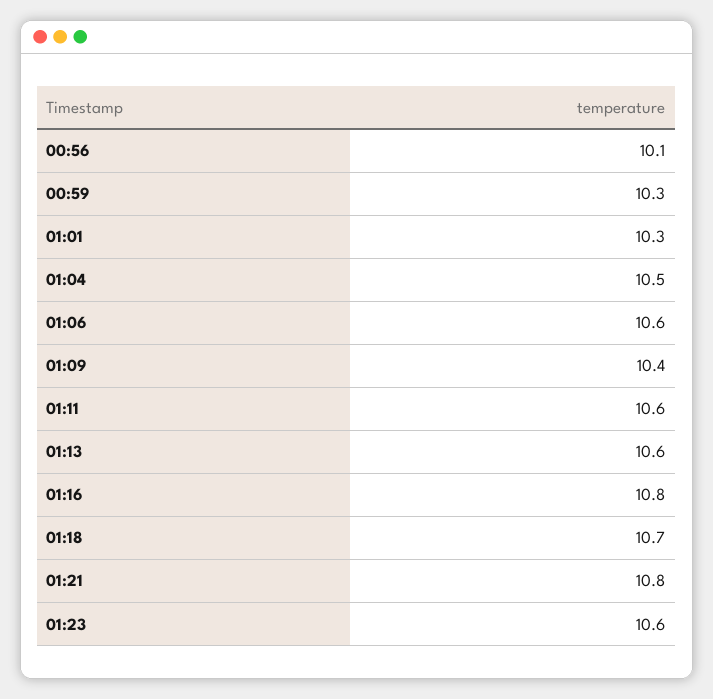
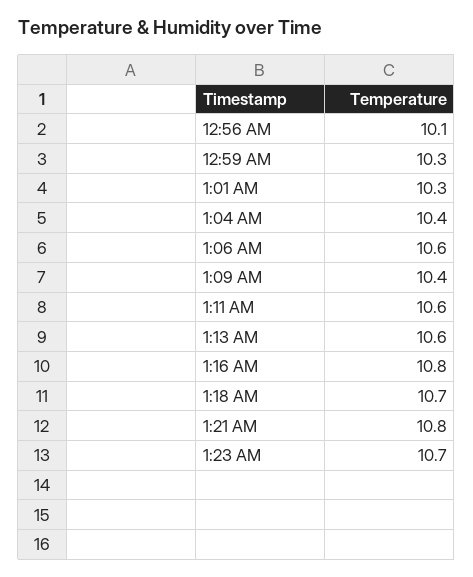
01:04: 10.5 -> 10.4
01:23: 10.6 -> 10.7

